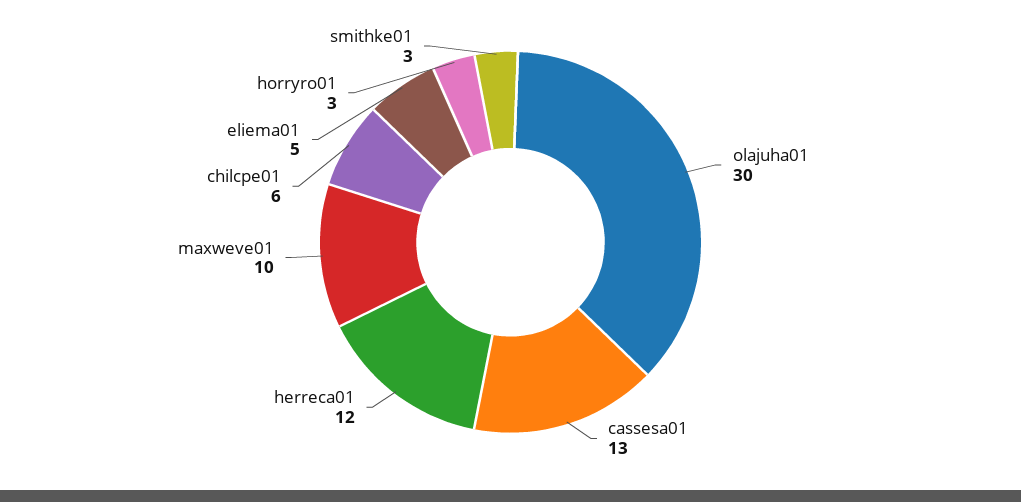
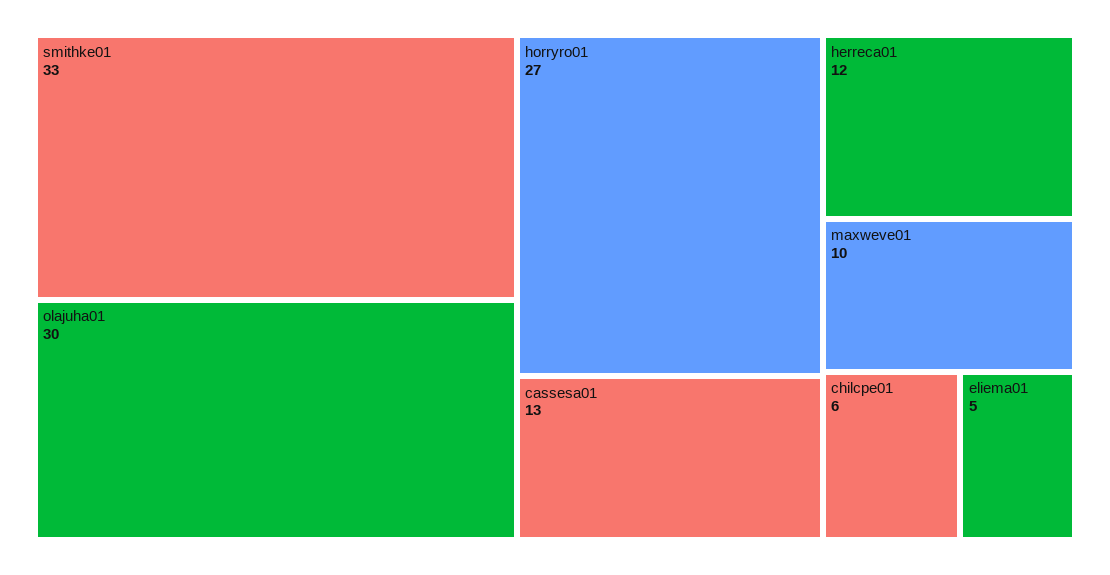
horryro01: 3 -> 27
smithke01: 3 -> 33

